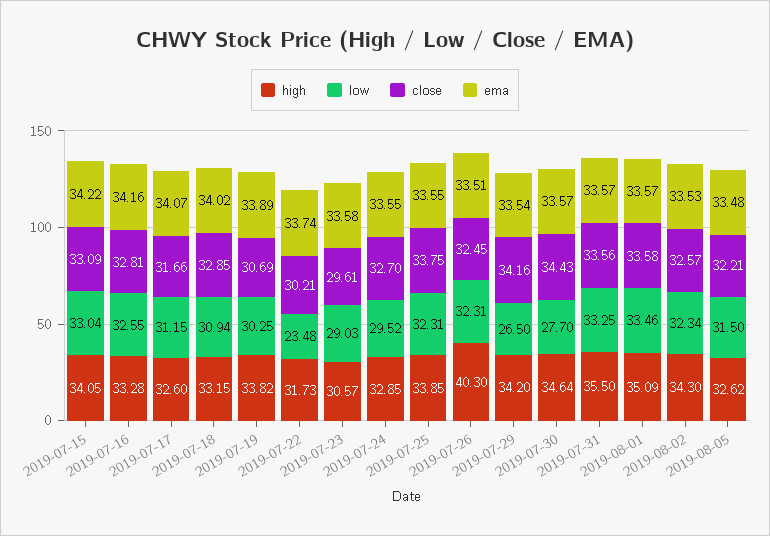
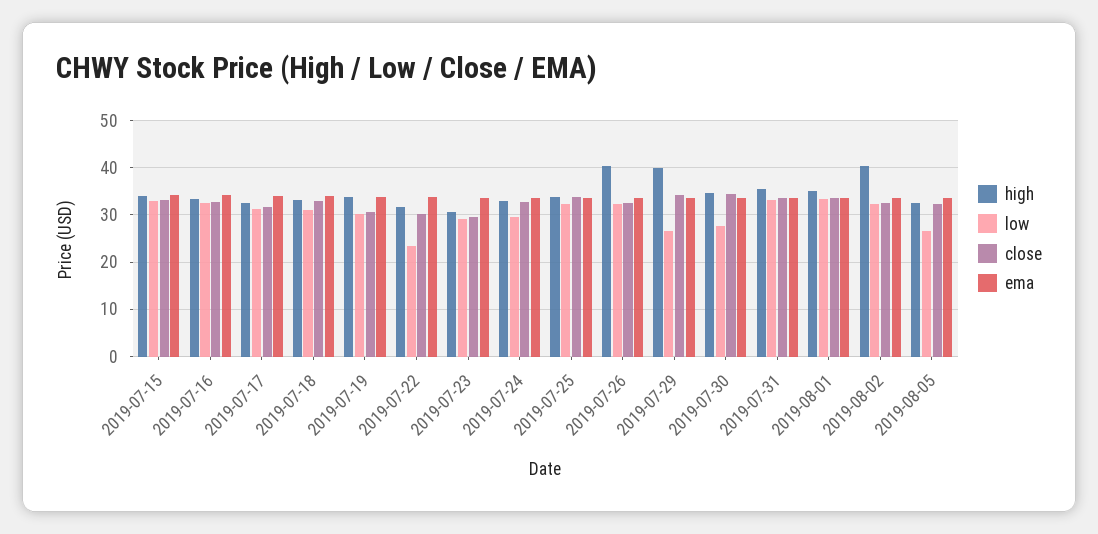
high, 2019-07-29: 34.2 -> 40
high, 2019-08-02: 34.3 -> 40
low, 2019-08-05: 31.5 -> 26

